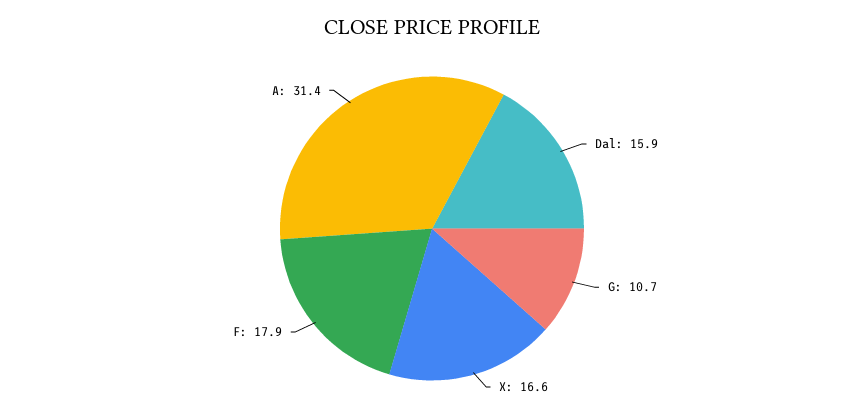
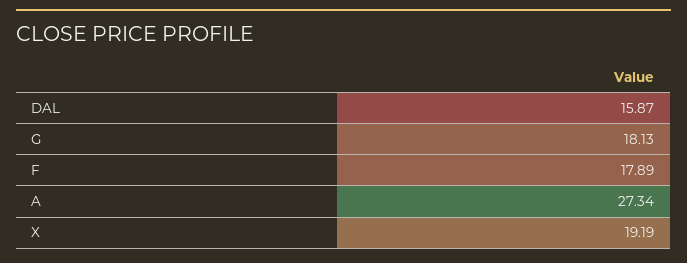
G: 10.7 -> 18.13
X: 16.6 -> 19.19
A: 31.4 -> 27.34

